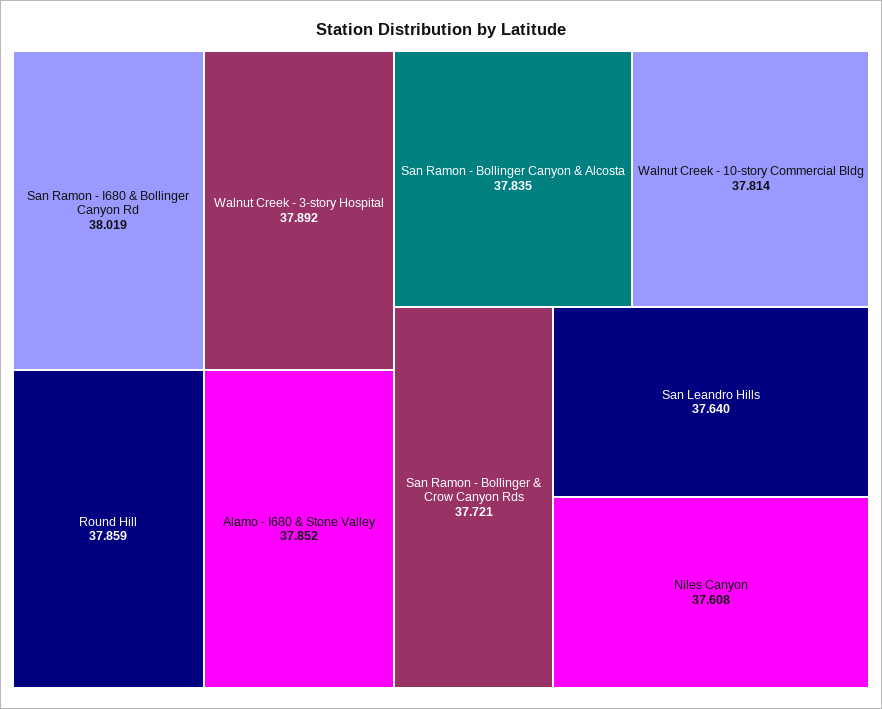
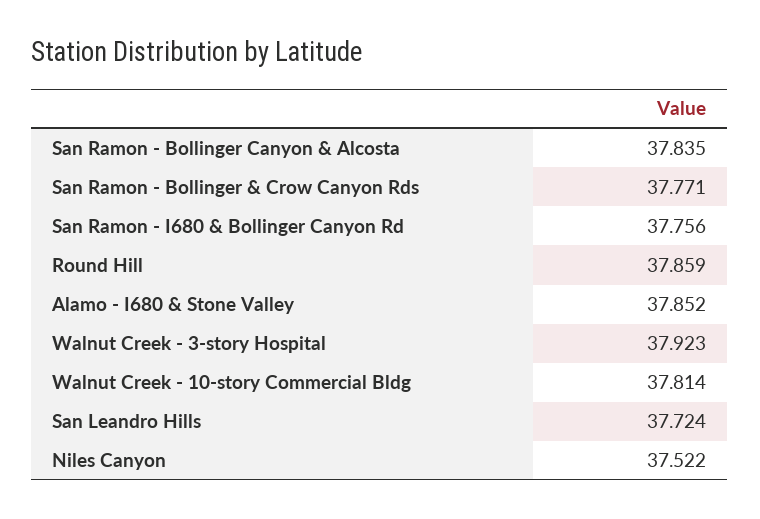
San Ramon - I680 & Bollinger Canyon Rd: 38.019 -> 37.756
Walnut Creek - 3-story Hospital: 37.892 -> 37.923
San Ramon - Bollinger & Crow Canyon Rds: 37.721 -> 37.771
San Leandro Hills: 37.64 -> 37.724
Niles Canyon: 37.608 -> 37.522

